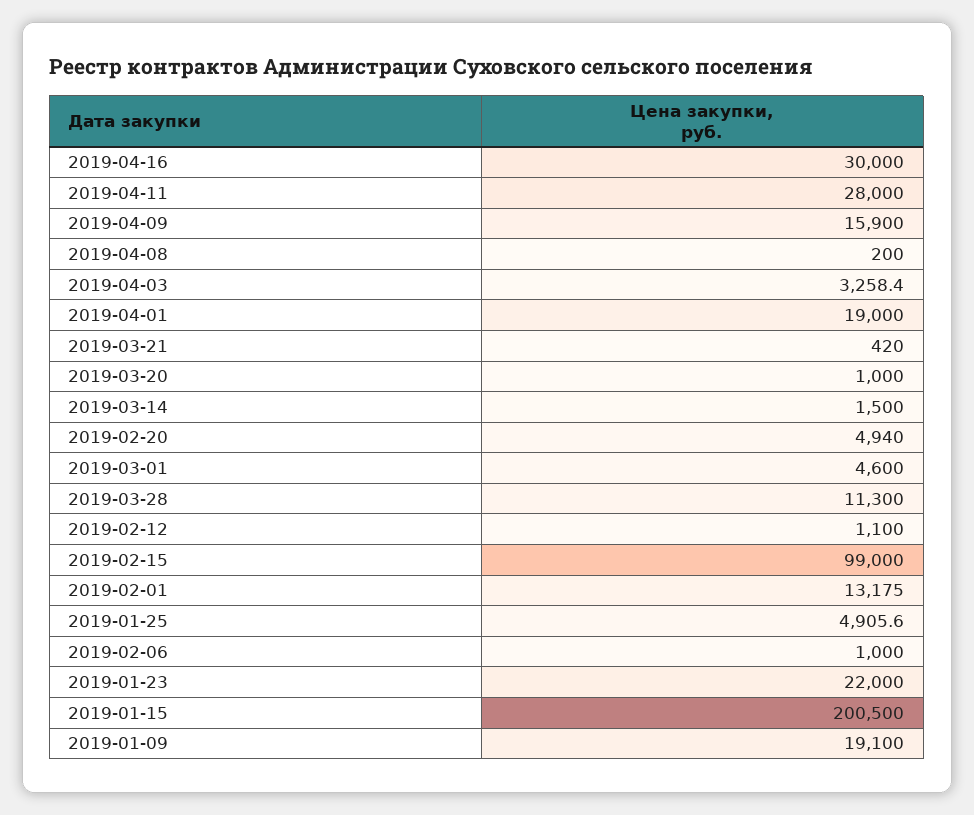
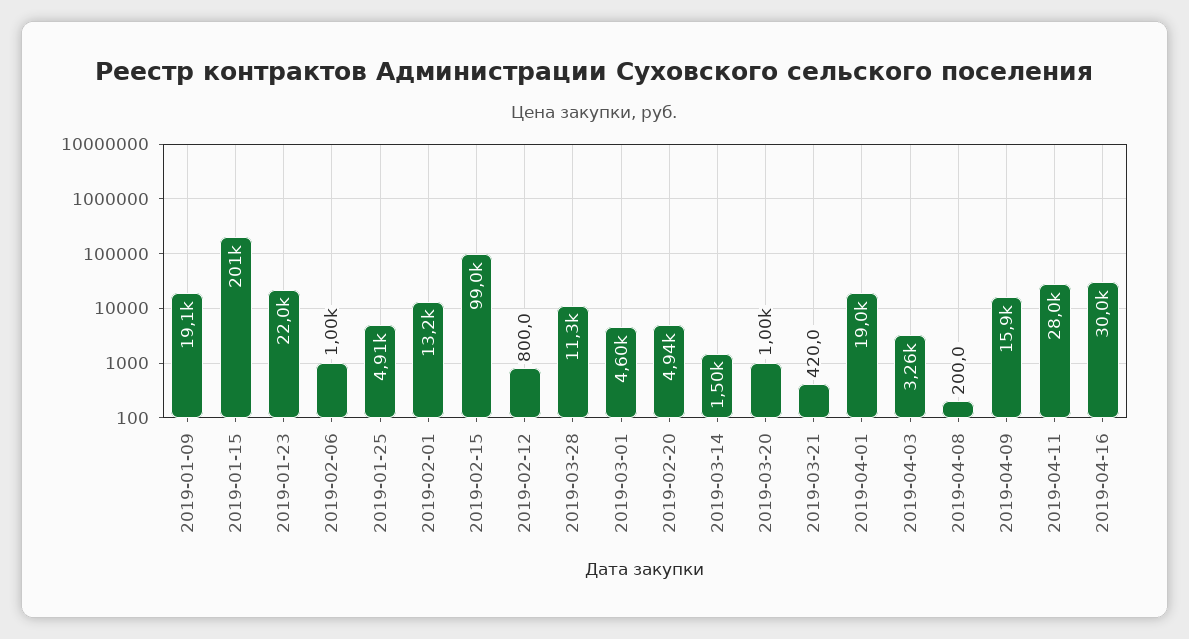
2019-02-12: 1100 -> 800

